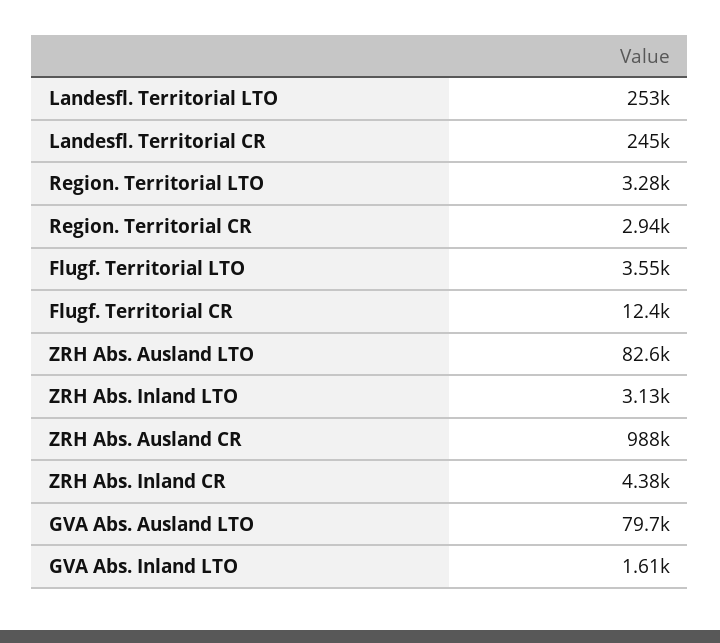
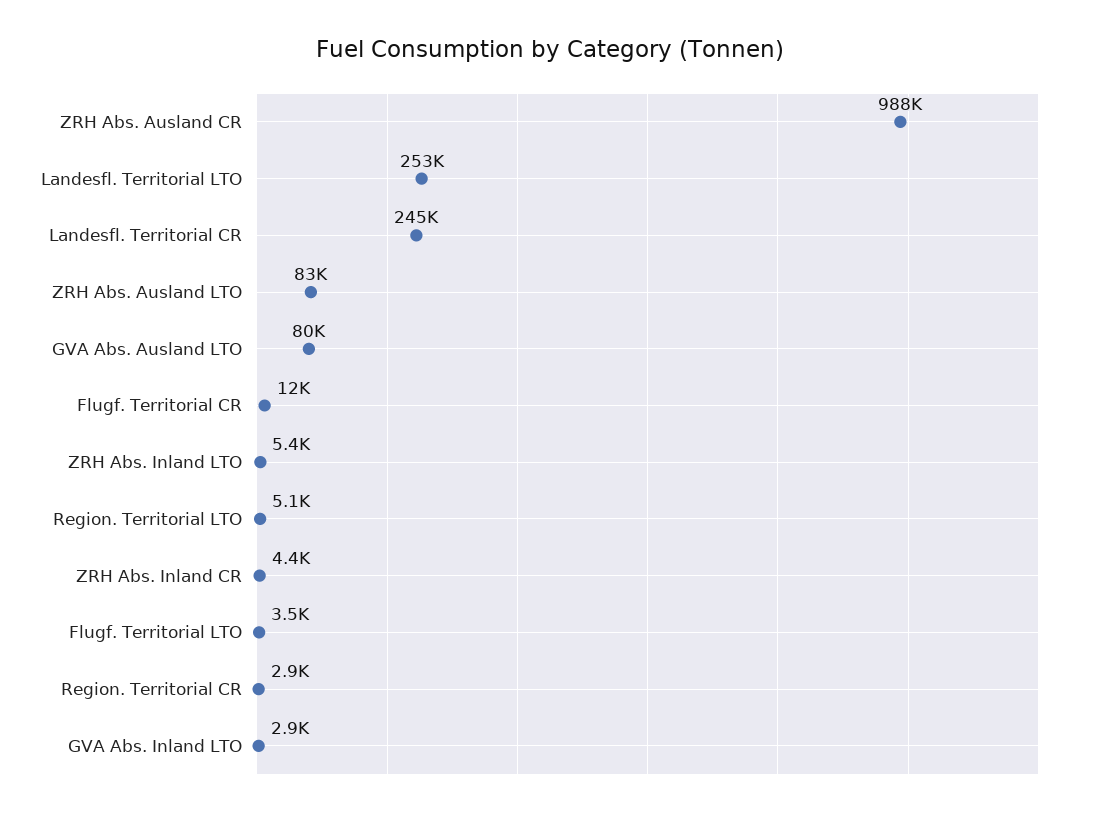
Region. Territorial LTO: 3280 -> 5100
ZRH Abs. Inland LTO: 3130 -> 5400
GVA Abs. Inland LTO: 1610 -> 2900

